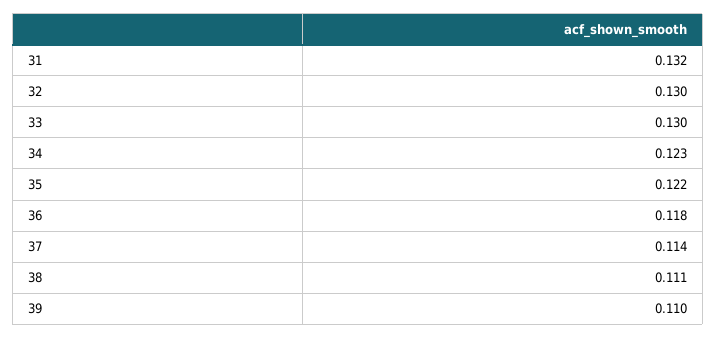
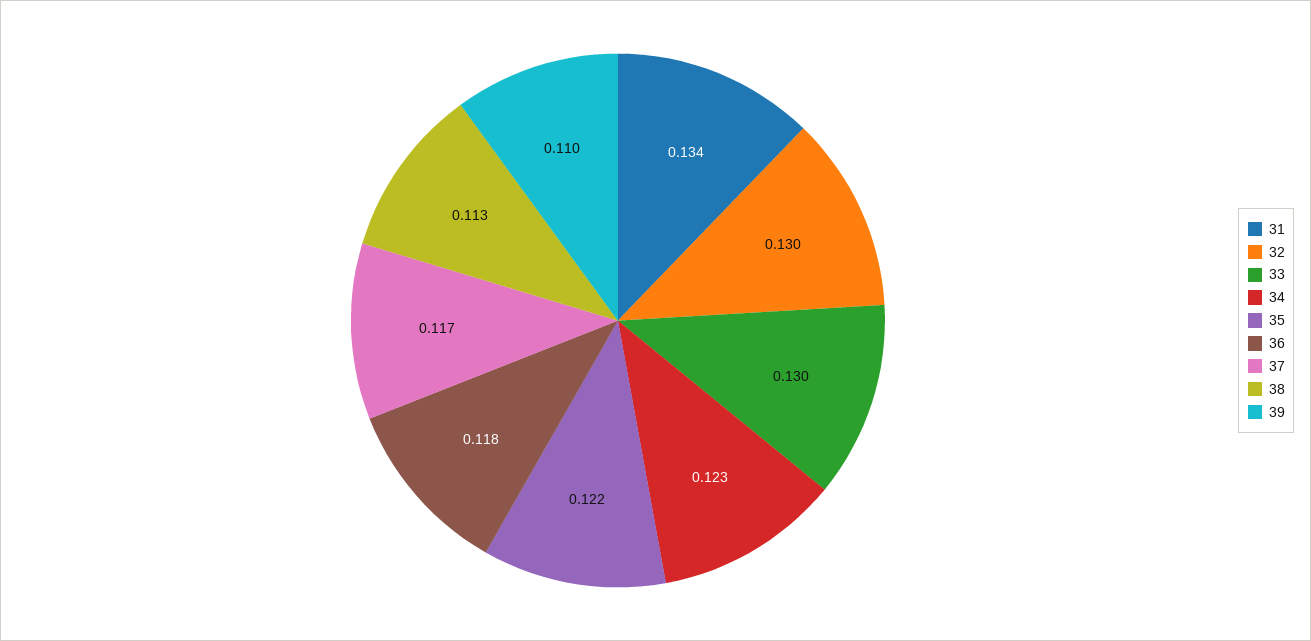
31: 0.132 -> 0.134
37: 0.114 -> 0.117
38: 0.111 -> 0.113

